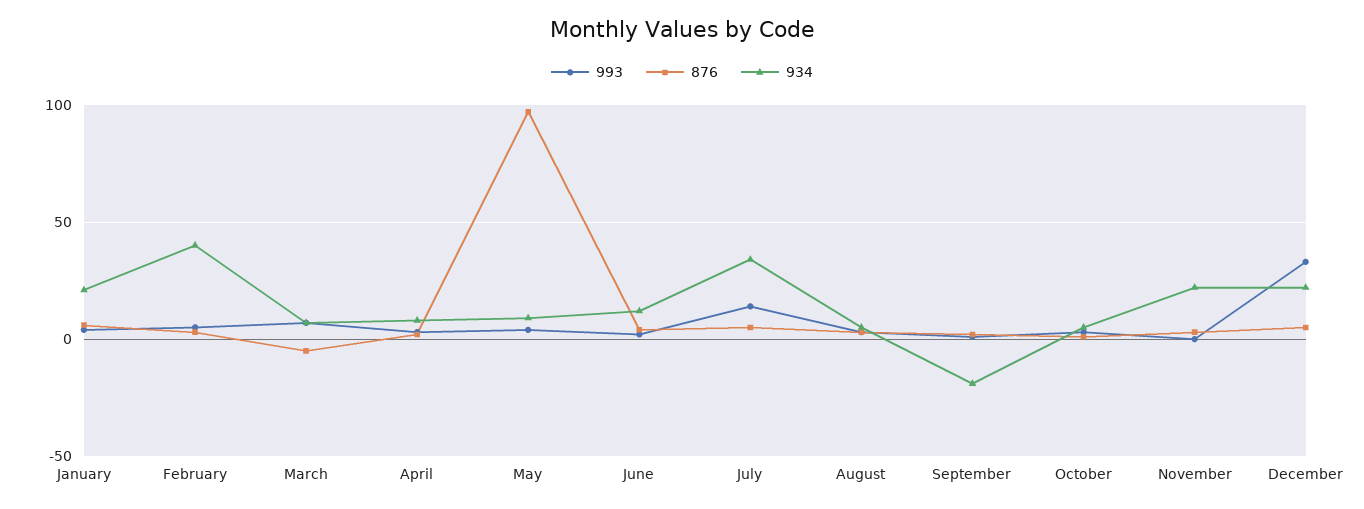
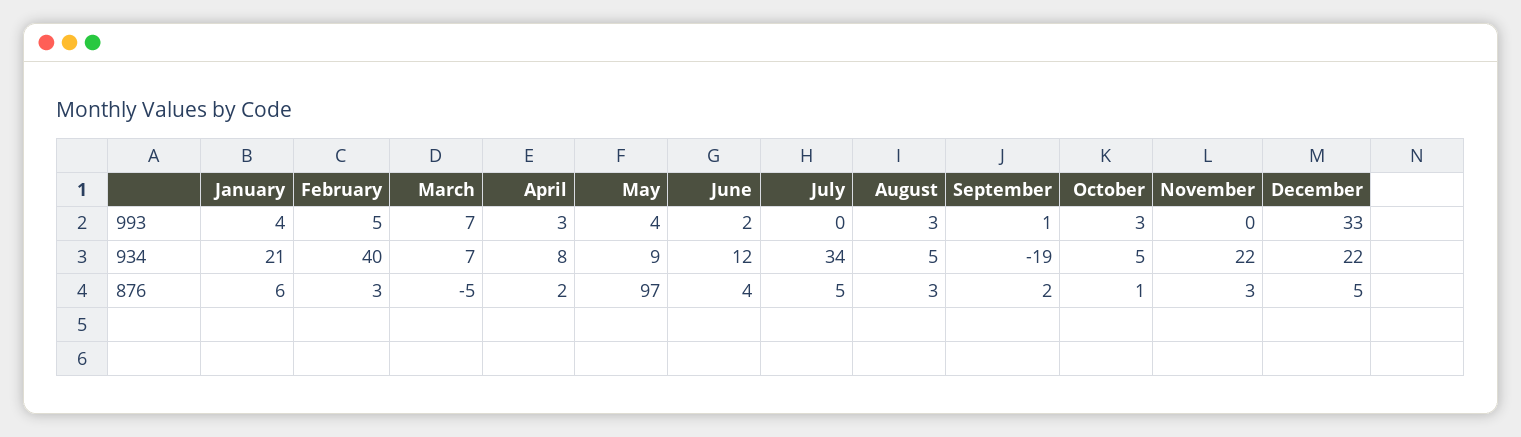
993, July: 15 -> 0

